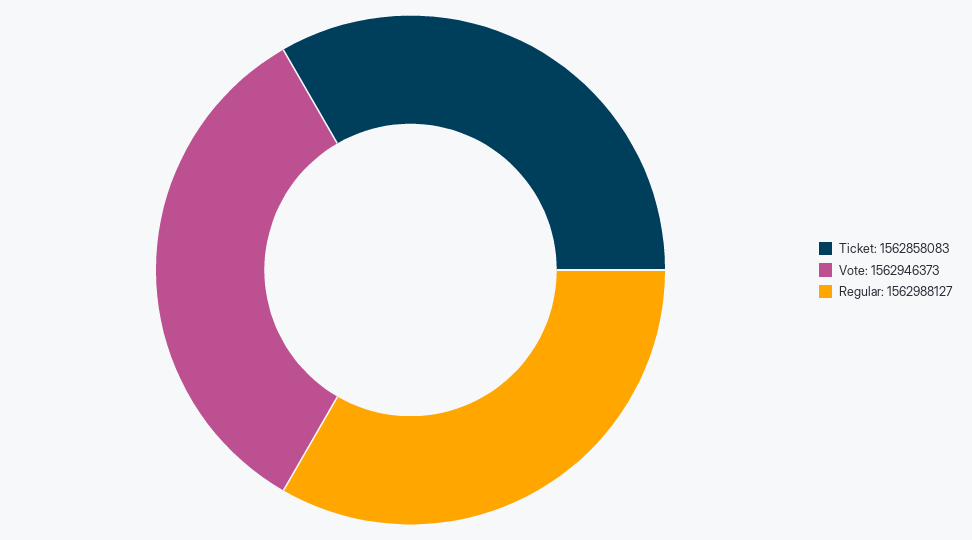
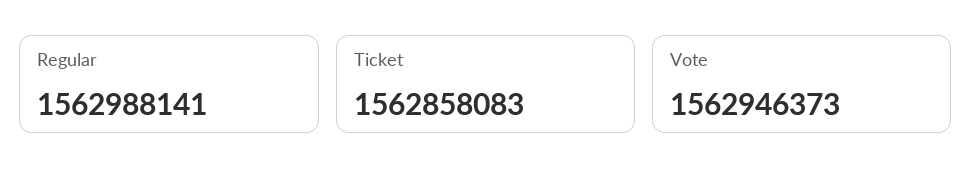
Regular: 1562988127 -> 1562988141

